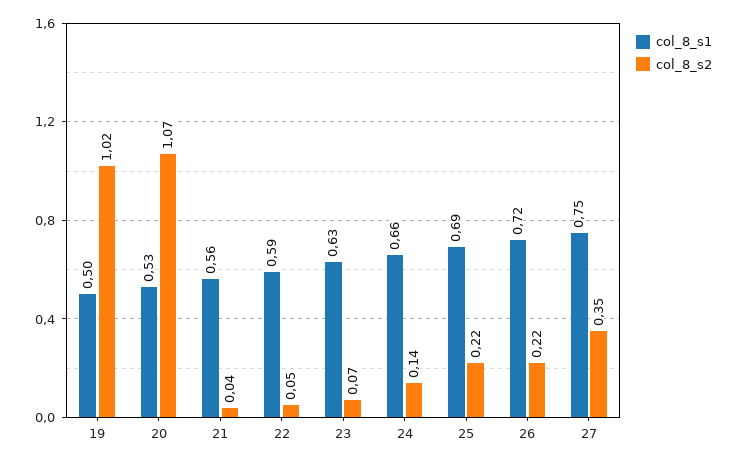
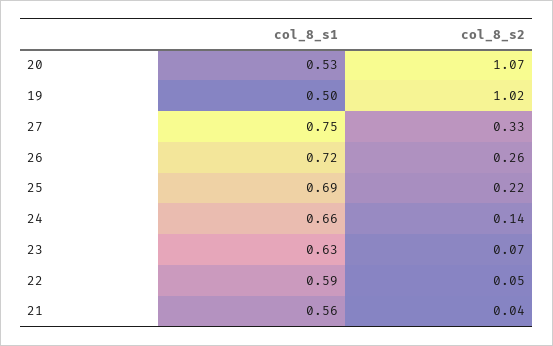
col_8_s2, 26: 0.22 -> 0.26
col_8_s2, 27: 0.35 -> 0.33

